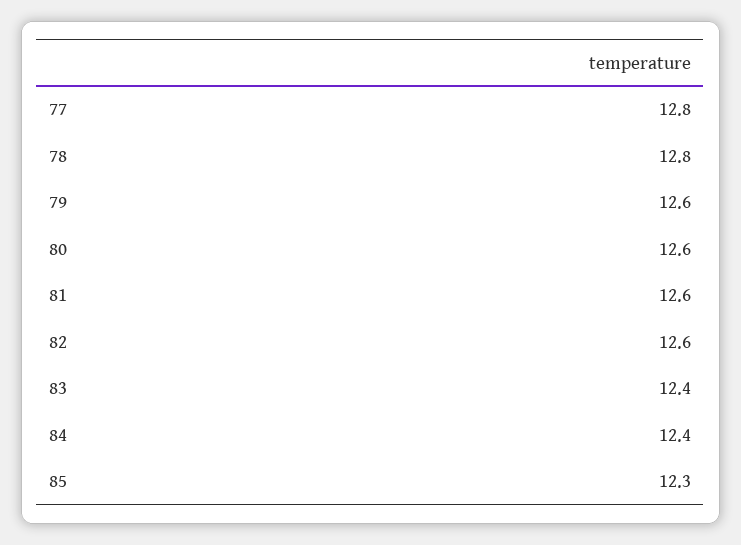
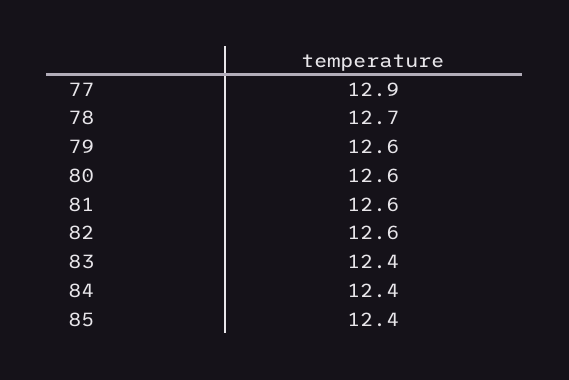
77: 12.8 -> 12.9
78: 12.8 -> 12.7
85: 12.3 -> 12.4

